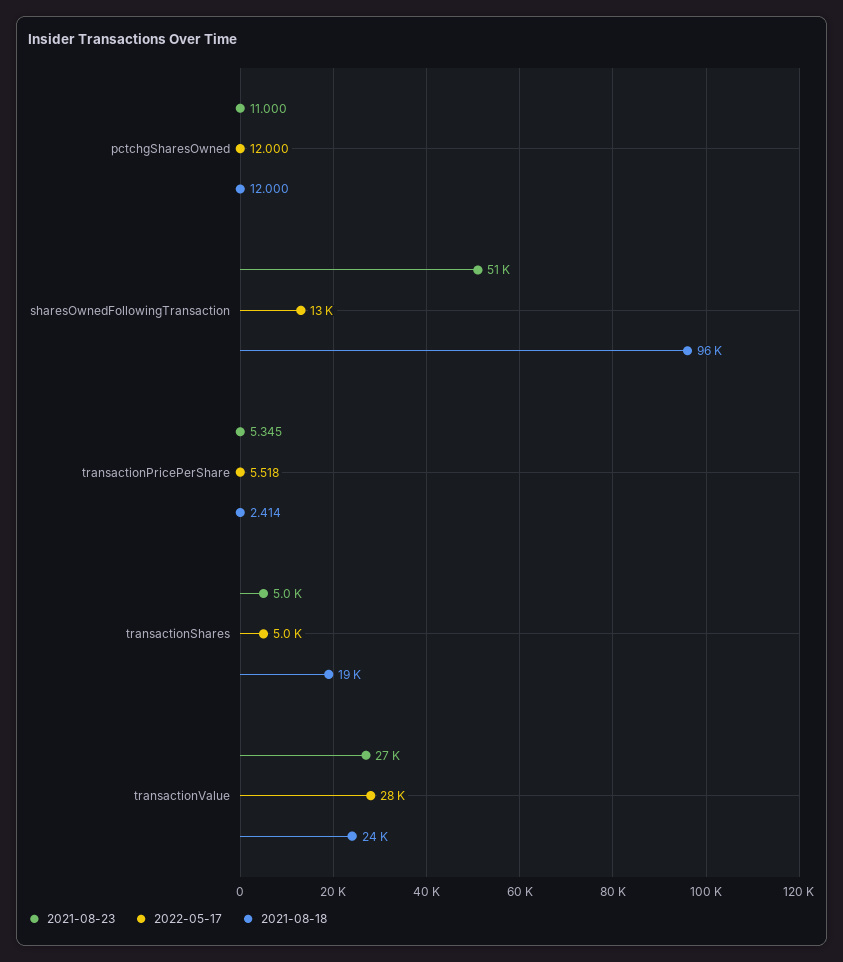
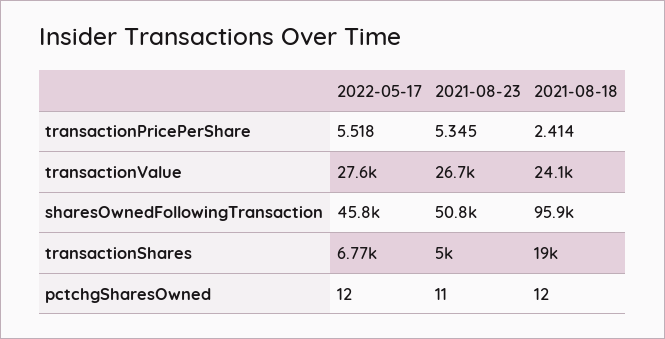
2022-05-17, sharesOwnedFollowingTransaction: 13000 -> 45800
2022-05-17, transactionShares: 5000 -> 6770

